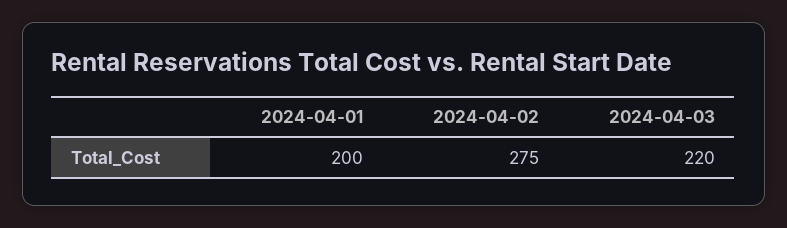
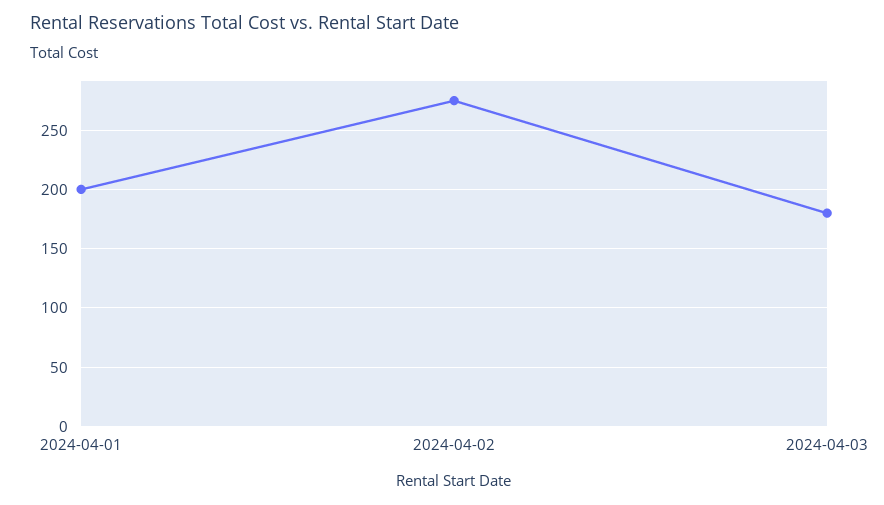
2024-04-03: 220 -> 180

